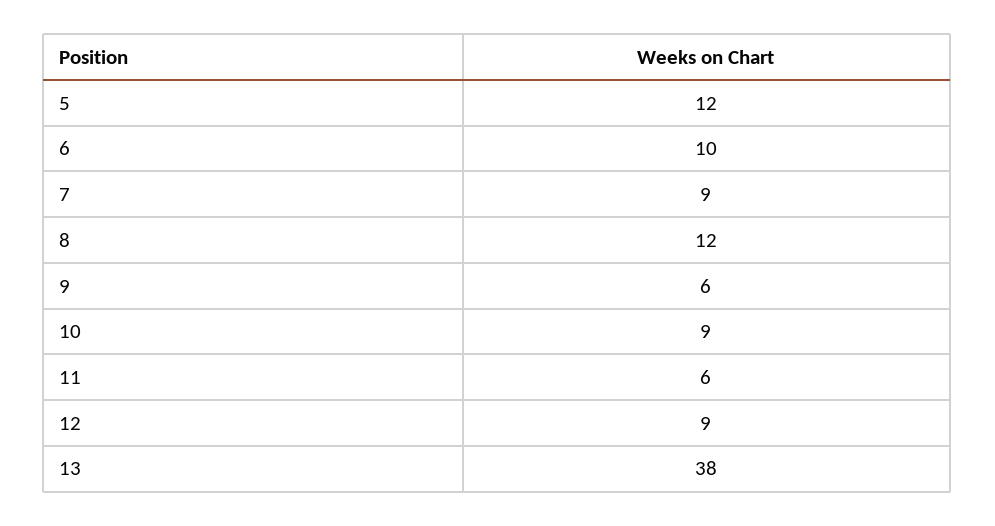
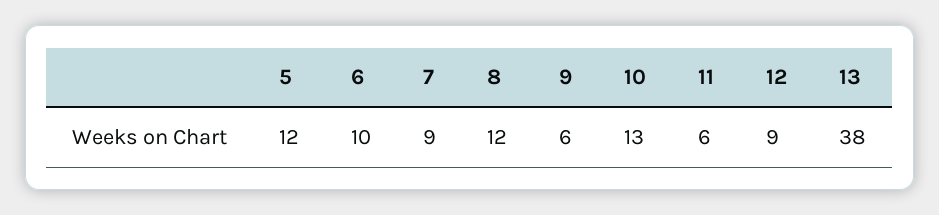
10: 9 -> 13

